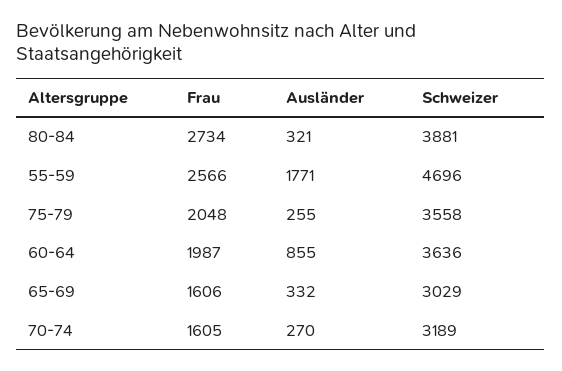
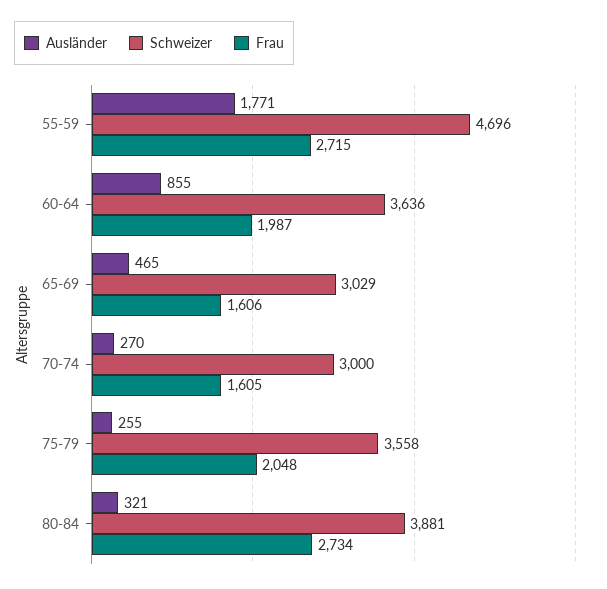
Frau, 55-59: 2566 -> 2715
Ausländer, 65-69: 332 -> 465
Schweizer, 70-74: 3189 -> 3000

